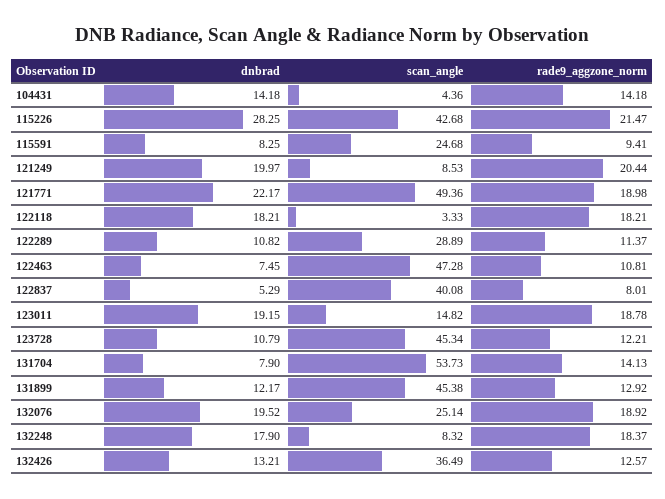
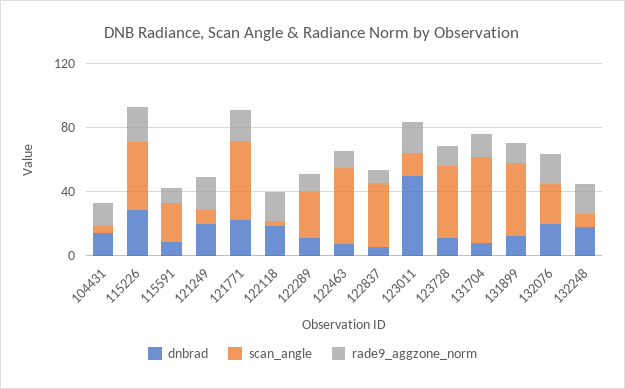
dnbrad, 123011: 19.15 -> 50
dnbrad, 132426: 13.21 -> none
scan_angle, 132426: 36.49 -> none
rade9_aggzone_norm, 132426: 12.57 -> none

